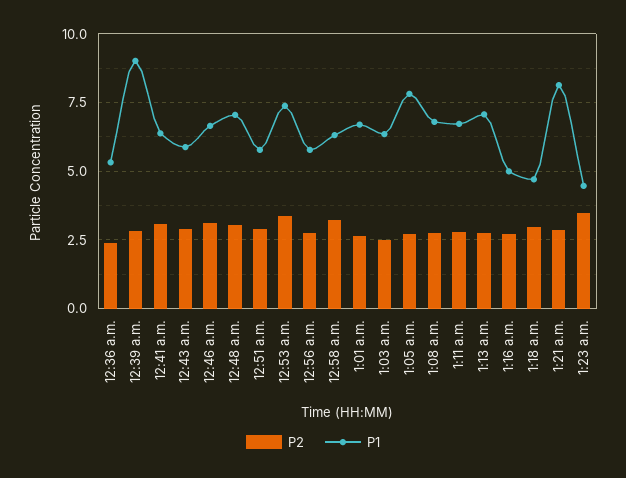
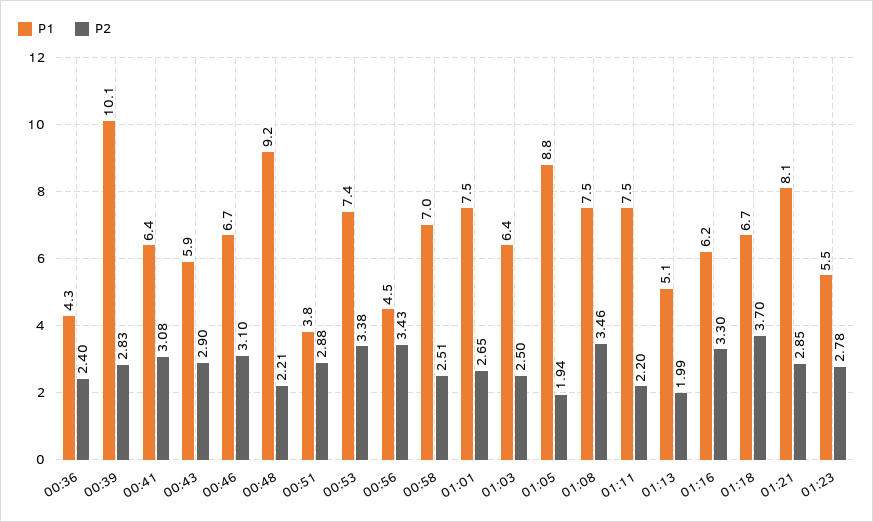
P1, 12:36 a.m.: 5.25 -> 4.3
P1, 12:39 a.m.: 9 -> 10.1
P2, 12:48 a.m.: 3 -> 2.21
P1, 12:48 a.m.: 7 -> 9.2
P1, 12:51 a.m.: 5.75 -> 3.8
P2, 12:56 a.m.: 2.75 -> 3.43
P1, 12:56 a.m.: 5.75 -> 4.5
P2, 12:58 a.m.: 3.25 -> 2.51
P1, 12:58 a.m.: 6.25 -> 7
P1, 1:01 a.m.: 6.75 -> 7.5
P2, 1:05 a.m.: 2.75 -> 1.94
P1, 1:05 a.m.: 7.75 -> 8.8
P2, 1:08 a.m.: 2.75 -> 3.46
P1, 1:08 a.m.: 6.75 -> 7.5
P2, 1:11 a.m.: 2.75 -> 2.2
P1, 1:11 a.m.: 6.75 -> 7.5
P2, 1:13 a.m.: 2.75 -> 1.99
P1, 1:13 a.m.: 7 -> 5.1
P2, 1:16 a.m.: 2.75 -> 3.3
P1, 1:16 a.m.: 5 -> 6.2
P2, 1:18 a.m.: 3 -> 3.7
P1, 1:18 a.m.: 4.75 -> 6.7
P2, 1:23 a.m.: 3.5 -> 2.78
P1, 1:23 a.m.: 4.5 -> 5.5

